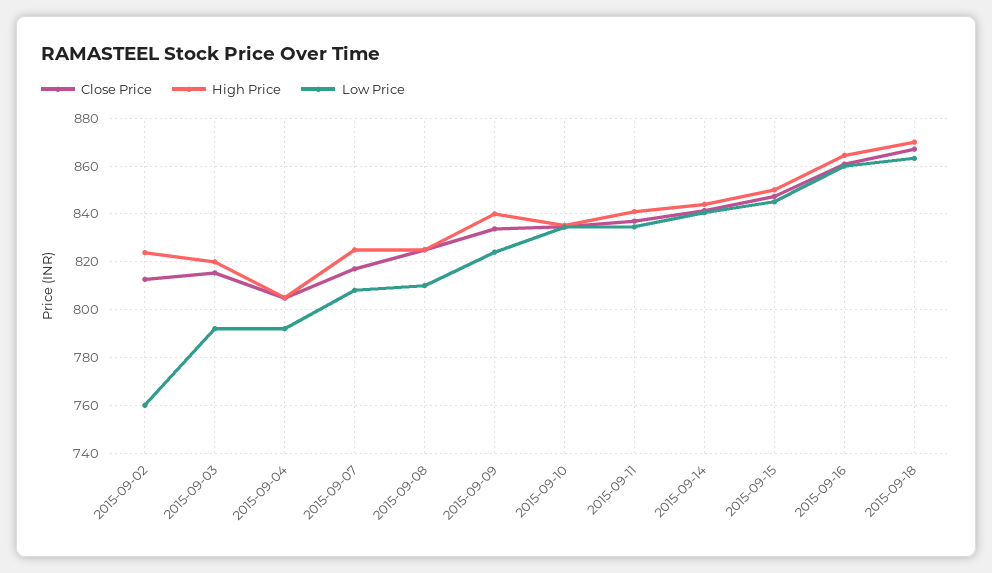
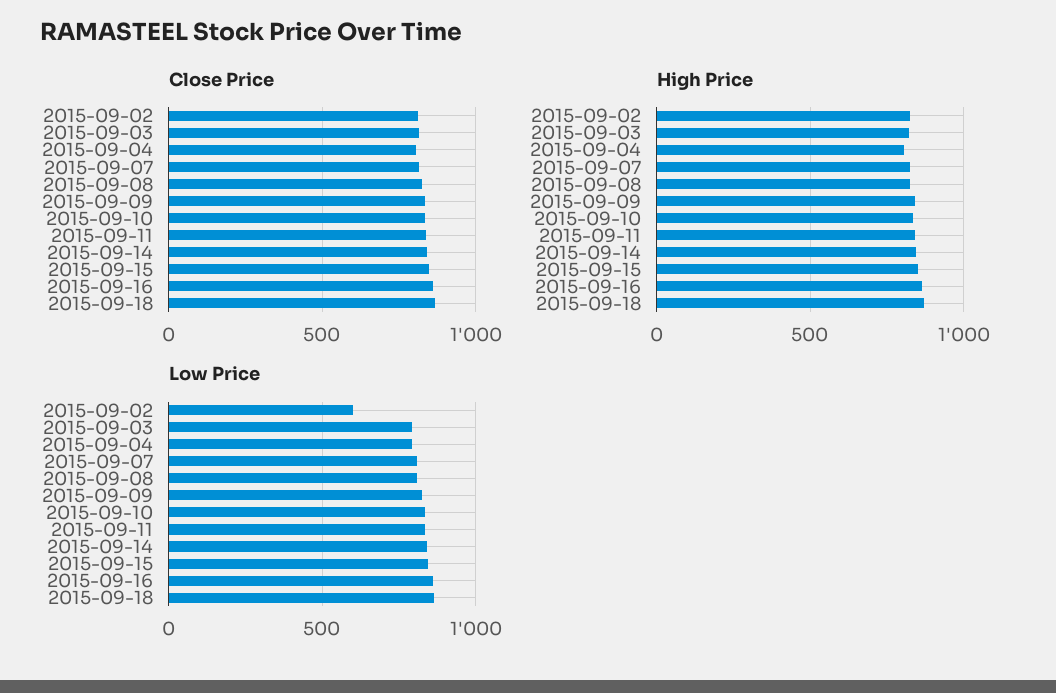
Low Price, 2015-09-02: 760 -> 600

